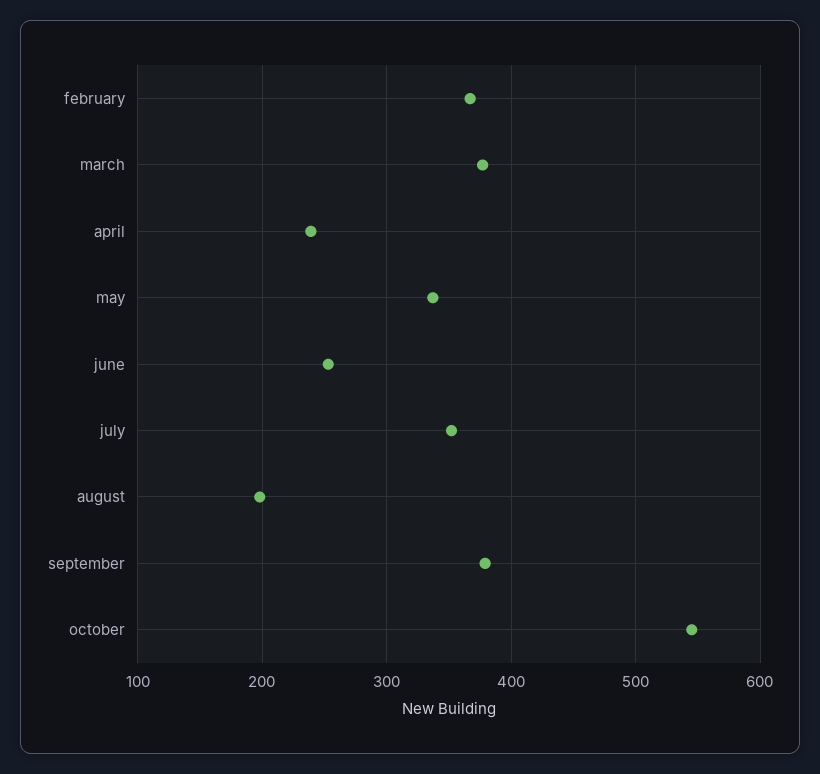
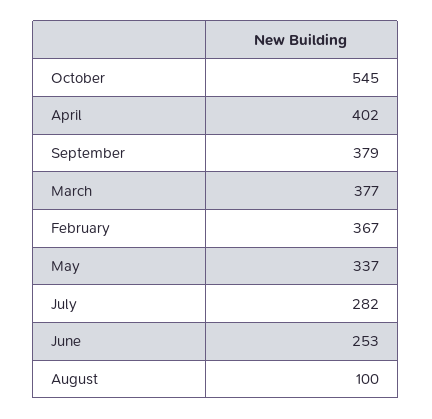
april: 240 -> 402
july: 350 -> 282
august: 200 -> 100

